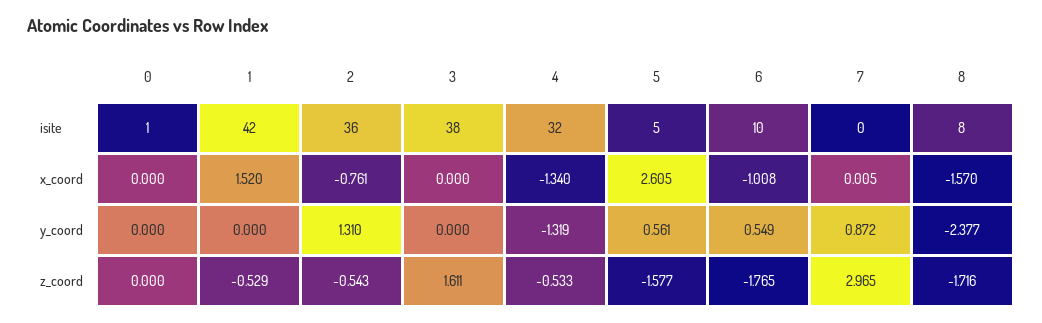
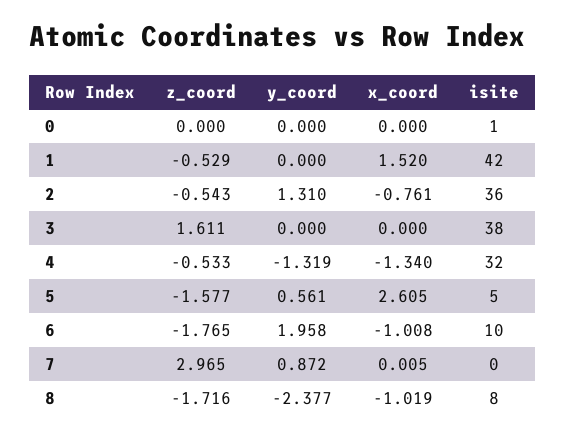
8, x_coord: -1.57 -> -1.019
6, y_coord: 0.549 -> 1.958

